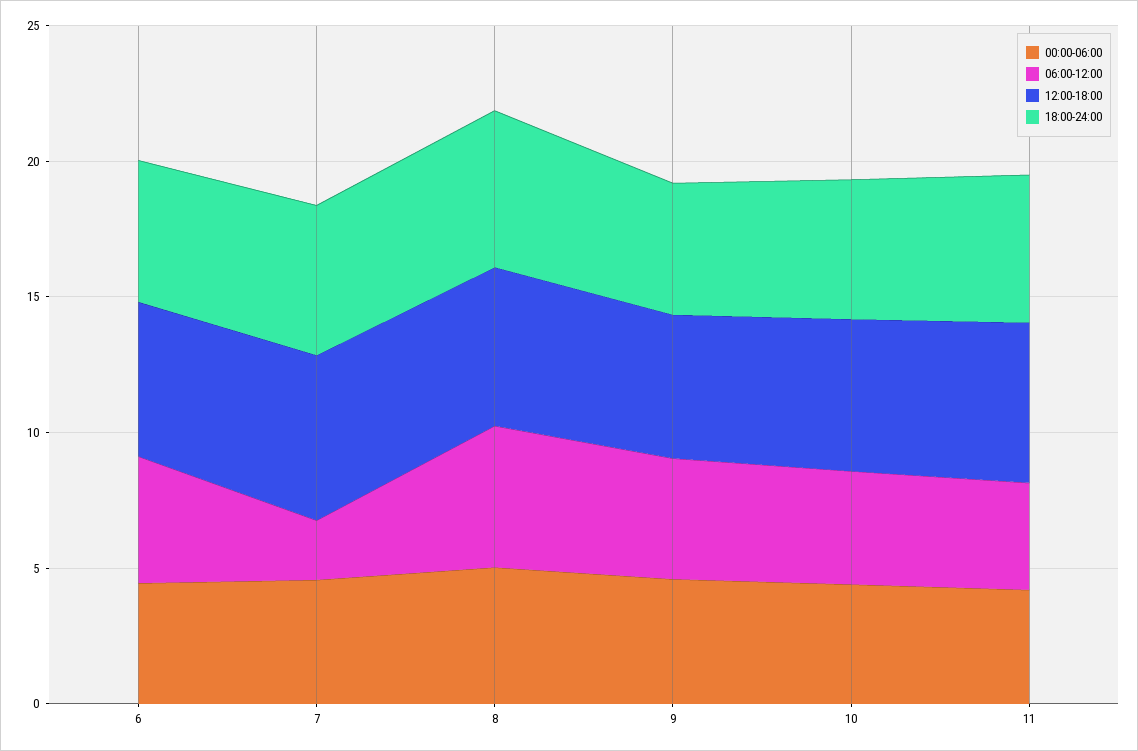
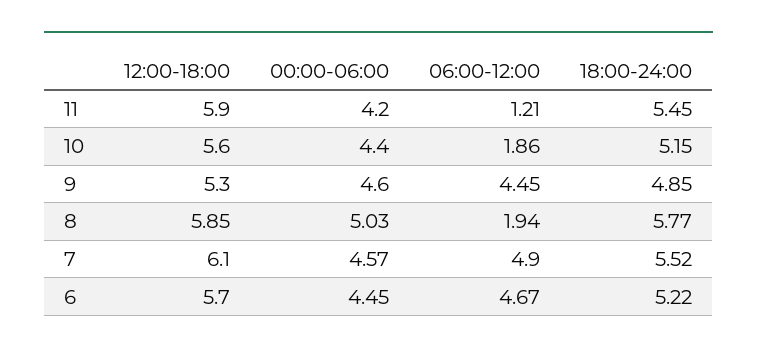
06:00-12:00, 7: 2 -> 4.9
06:00-12:00, 8: 5 -> 1.94
06:00-12:00, 10: 4 -> 1.86
06:00-12:00, 11: 4 -> 1.21

